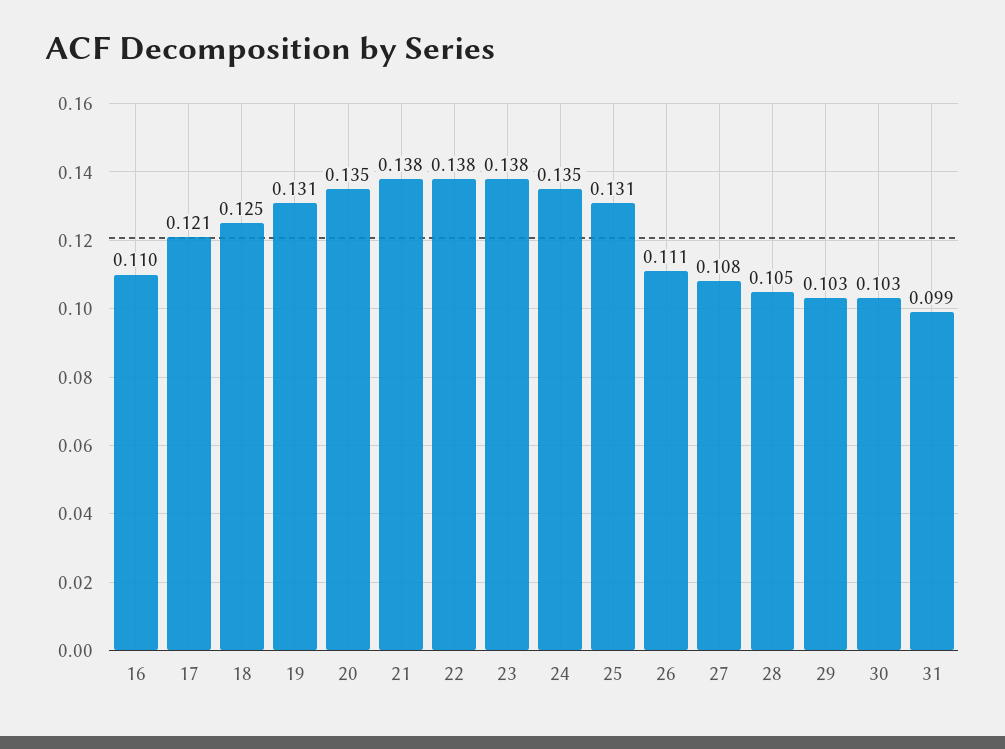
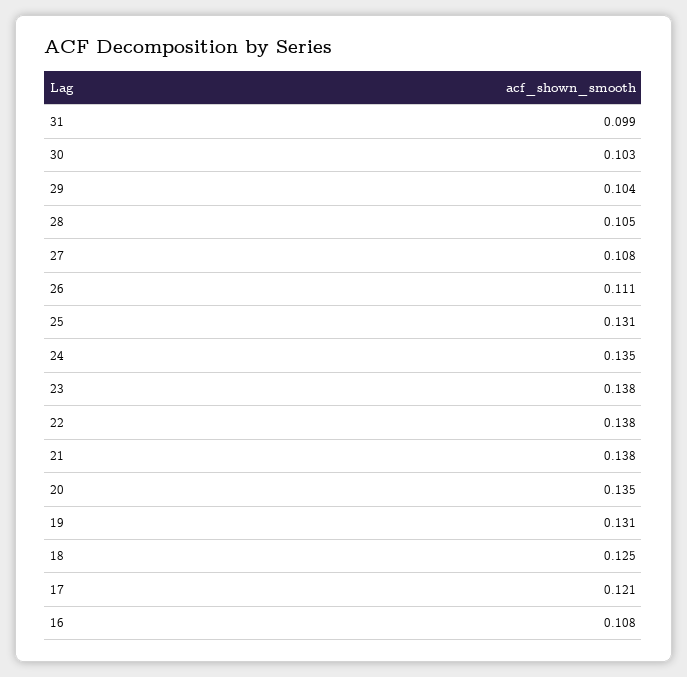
16: 0.11 -> 0.108
29: 0.103 -> 0.104

